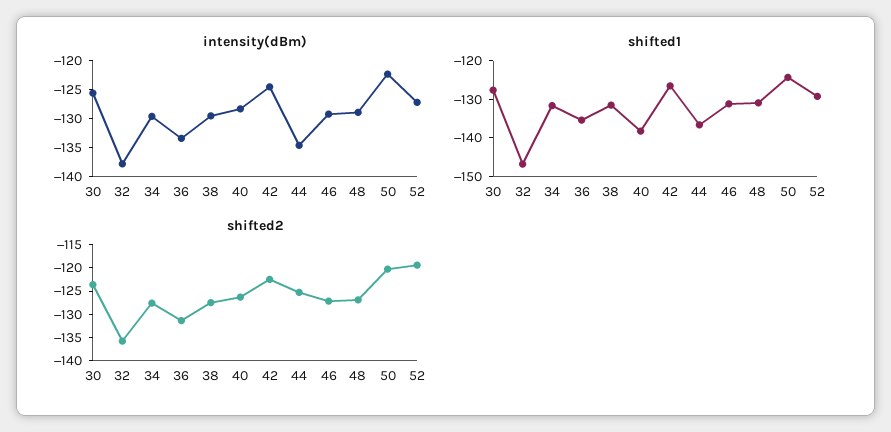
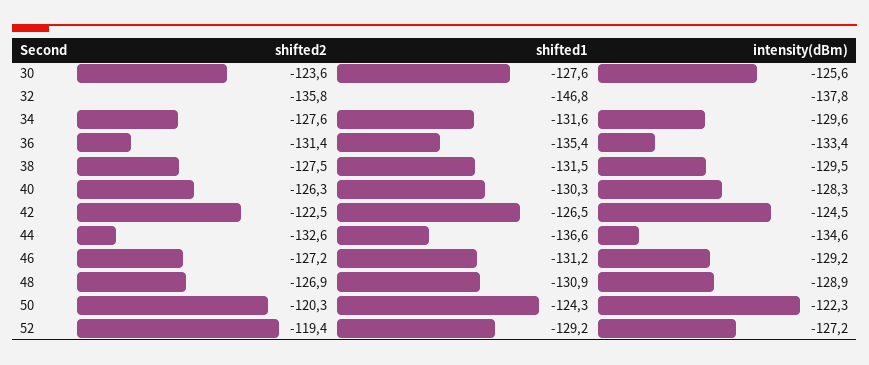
shifted1, 40: -137.5 -> -130.3
shifted2, 44: -125 -> -132.6

